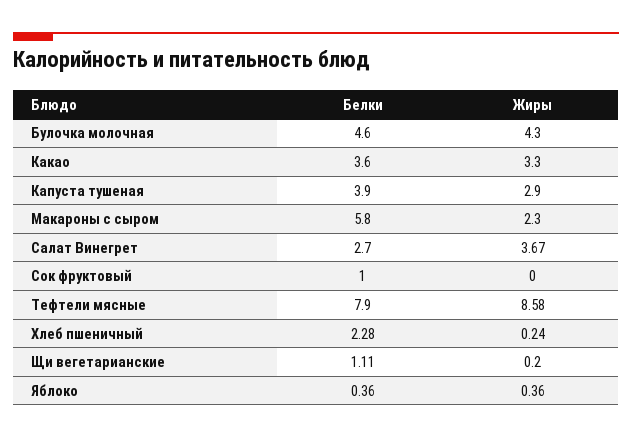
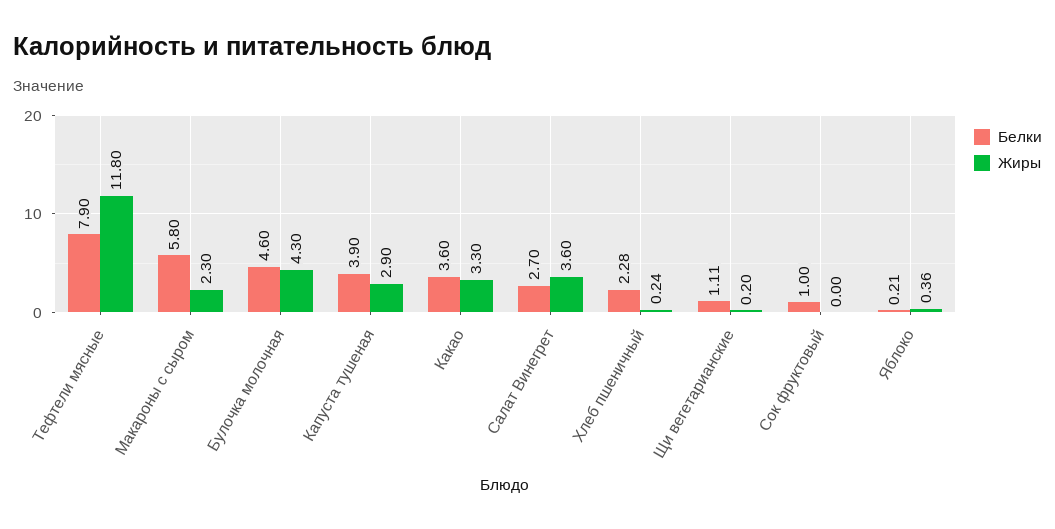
Жиры, Салат Винегрет: 3.67 -> 3.6
Жиры, Тефтели мясные: 8.58 -> 11.8
Белки, Яблоко: 0.36 -> 0.21

